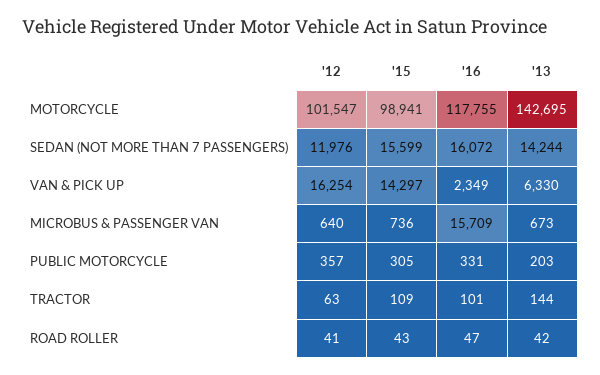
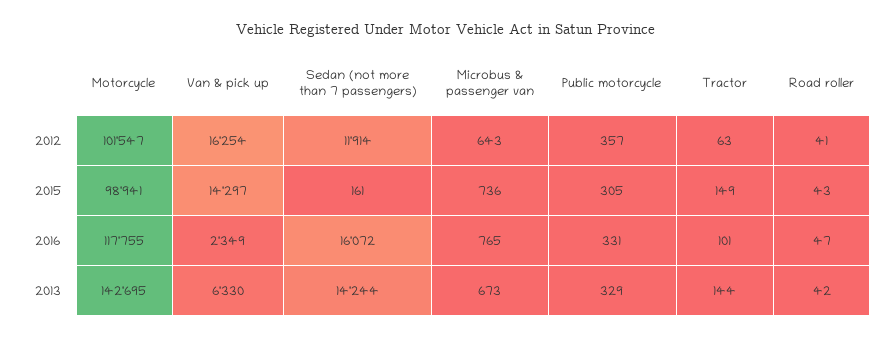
'12, SEDAN (NOT MORE THAN 7 PASSENGERS): 11976 -> 11914
'15, SEDAN (NOT MORE THAN 7 PASSENGERS): 15599 -> 161
'12, MICROBUS & PASSENGER VAN: 640 -> 643
'16, MICROBUS & PASSENGER VAN: 15709 -> 765
'13, PUBLIC MOTORCYCLE: 203 -> 329
'15, TRACTOR: 109 -> 149

